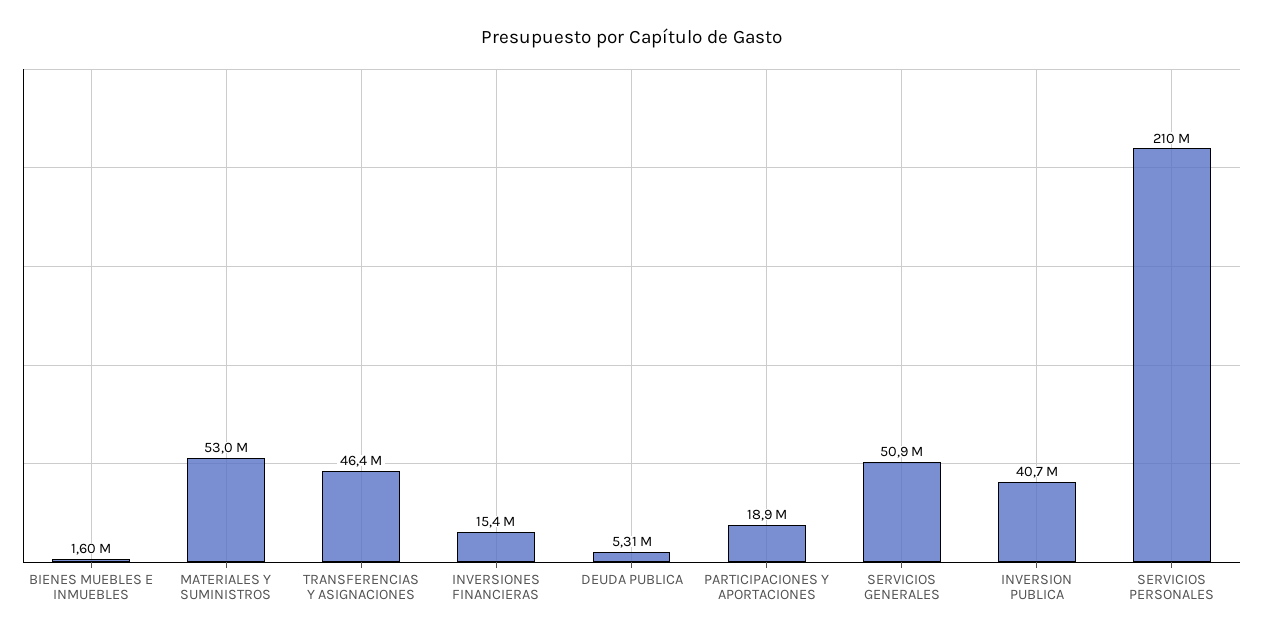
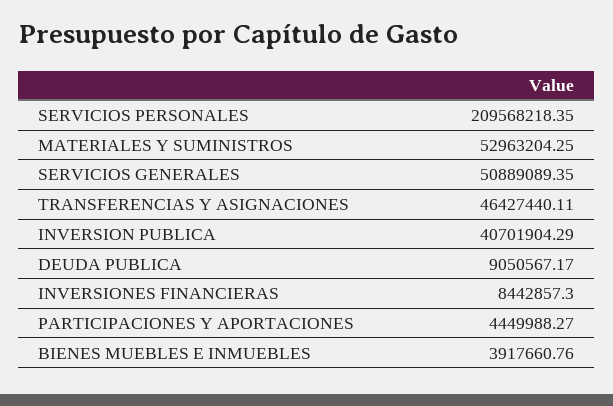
BIENES MUEBLES E INMUEBLES: 1600000 -> 3917660.76
INVERSIONES FINANCIERAS: 15400000 -> 8442857.3
DEUDA PUBLICA: 5310000 -> 9050567.17
PARTICIPACIONES Y APORTACIONES: 18900000 -> 4449988.27

